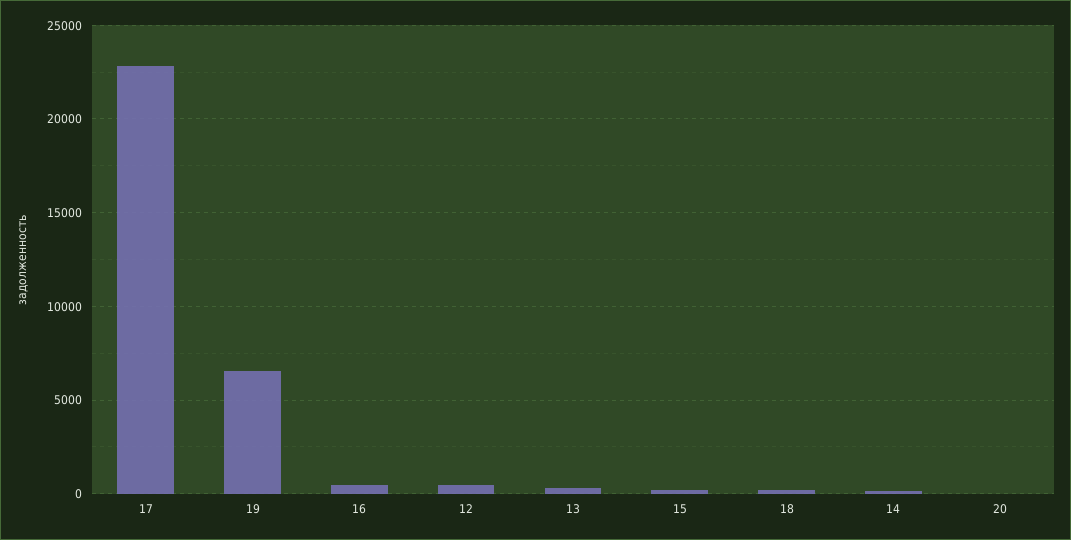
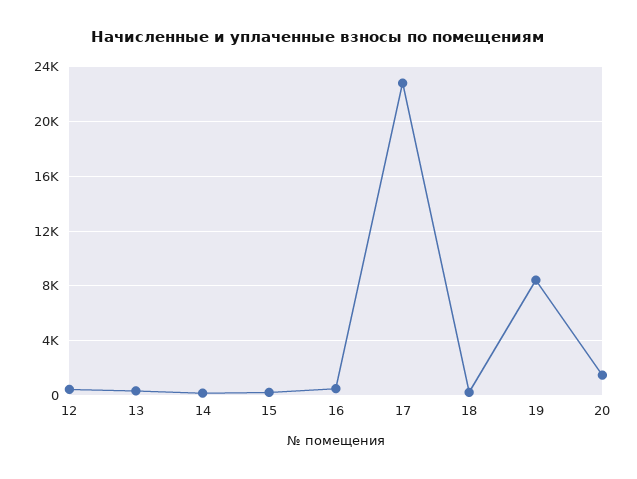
19: 6500 -> 8500
20: 0 -> 1500

